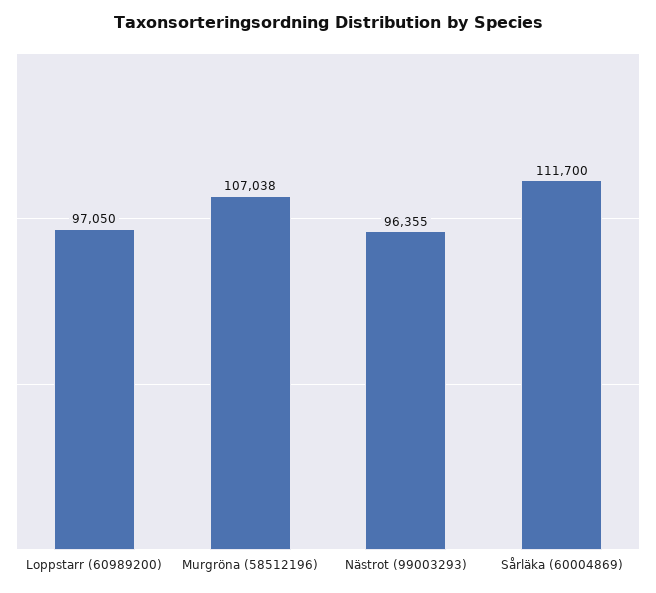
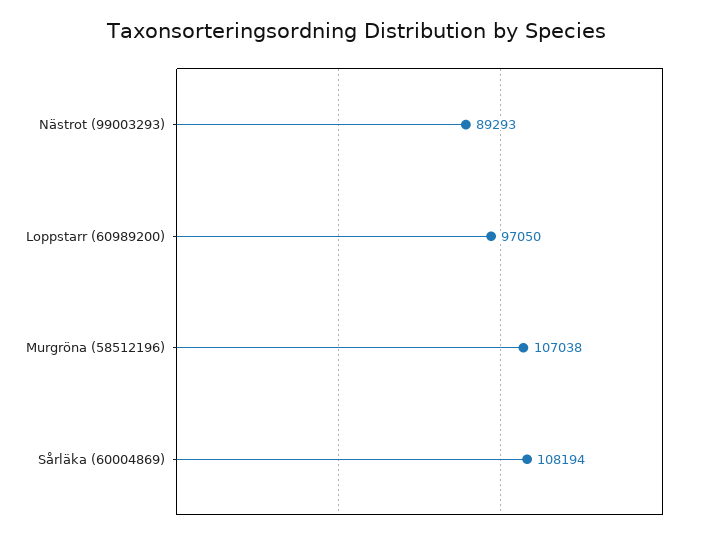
Nästrot (99003293): 96355 -> 89293
Sårläka (60004869): 111700 -> 108194

